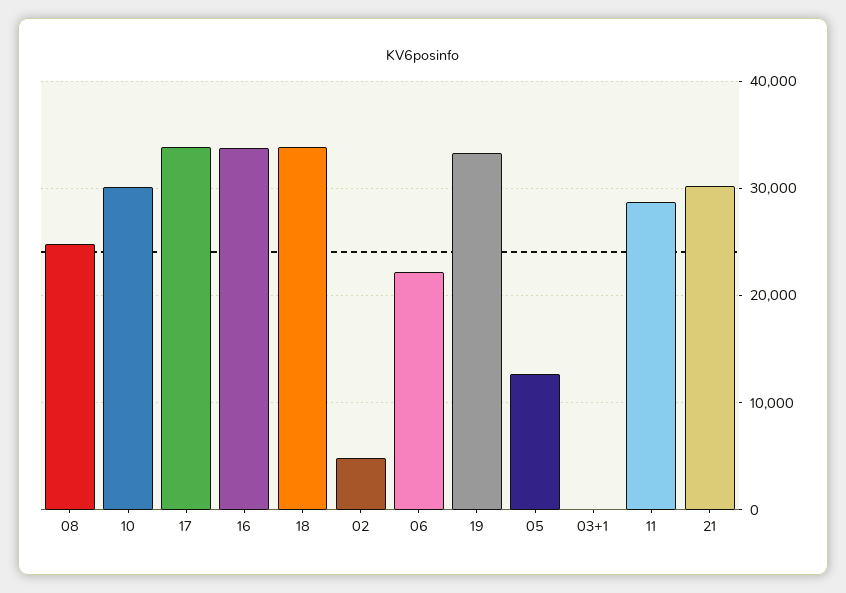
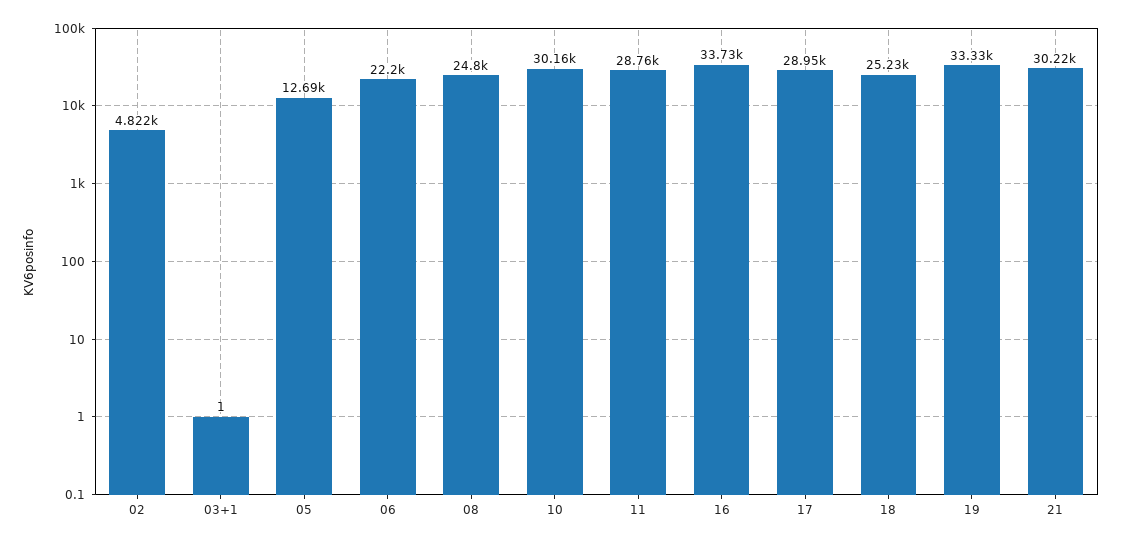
17: 34000 -> 28950
18: 34000 -> 25230

